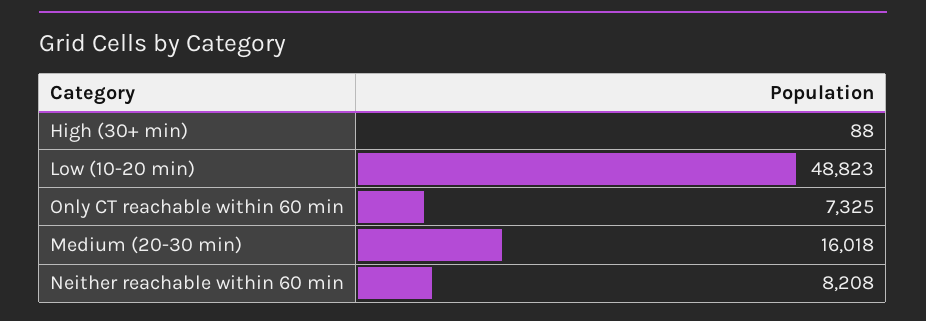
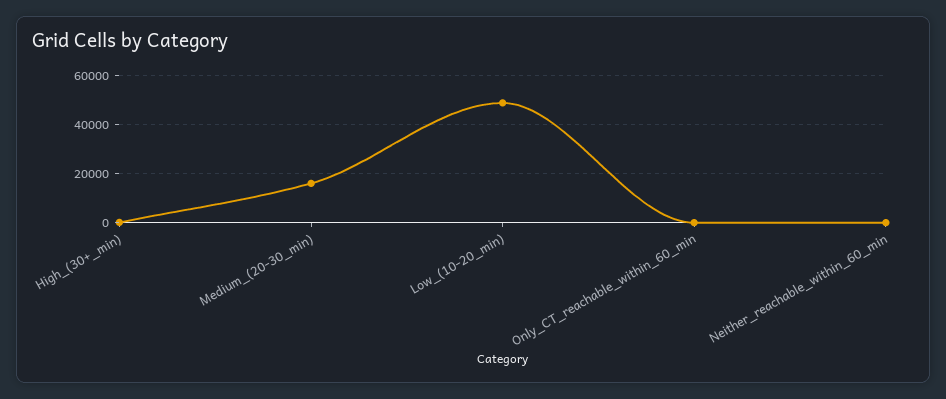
Only CT reachable within 60 min: 7325 -> 0
Neither reachable within 60 min: 8208 -> 0

